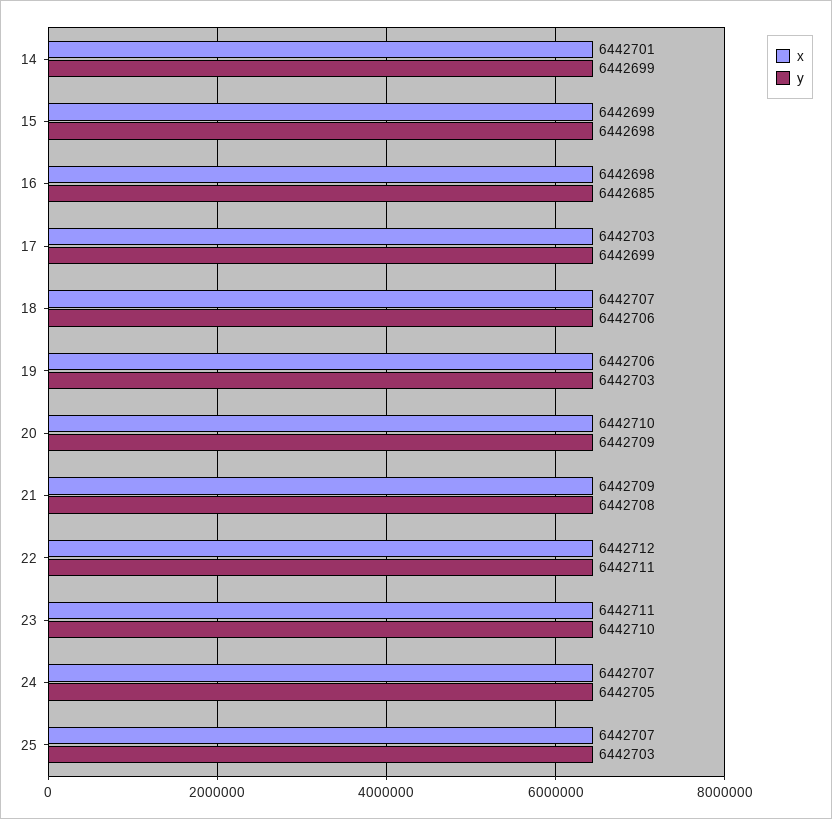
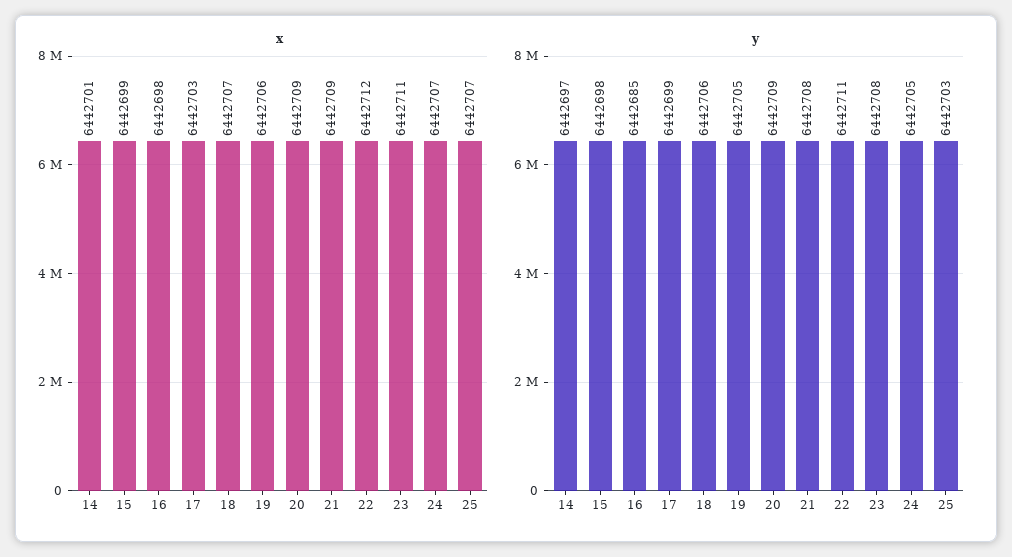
y, 14: 6442699 -> 6442697
y, 19: 6442703 -> 6442705
x, 20: 6442710 -> 6442709
y, 23: 6442710 -> 6442708

